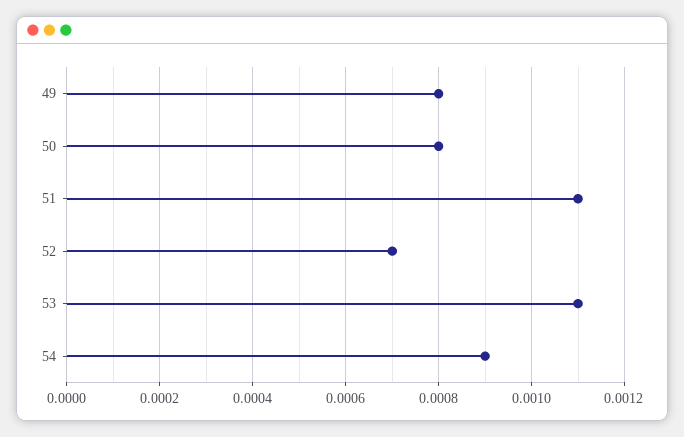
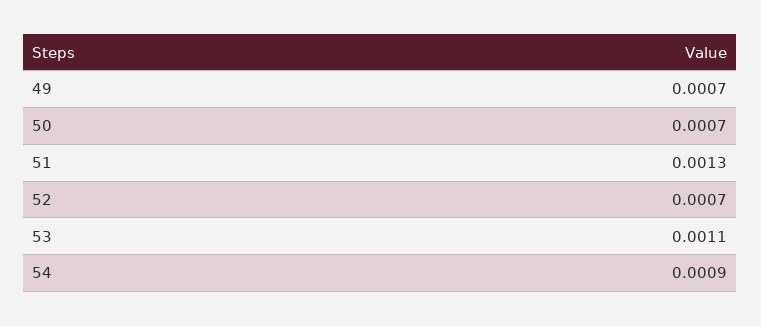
49: 0.0008 -> 0.0007
50: 0.0008 -> 0.0007
51: 0.0011 -> 0.0013

